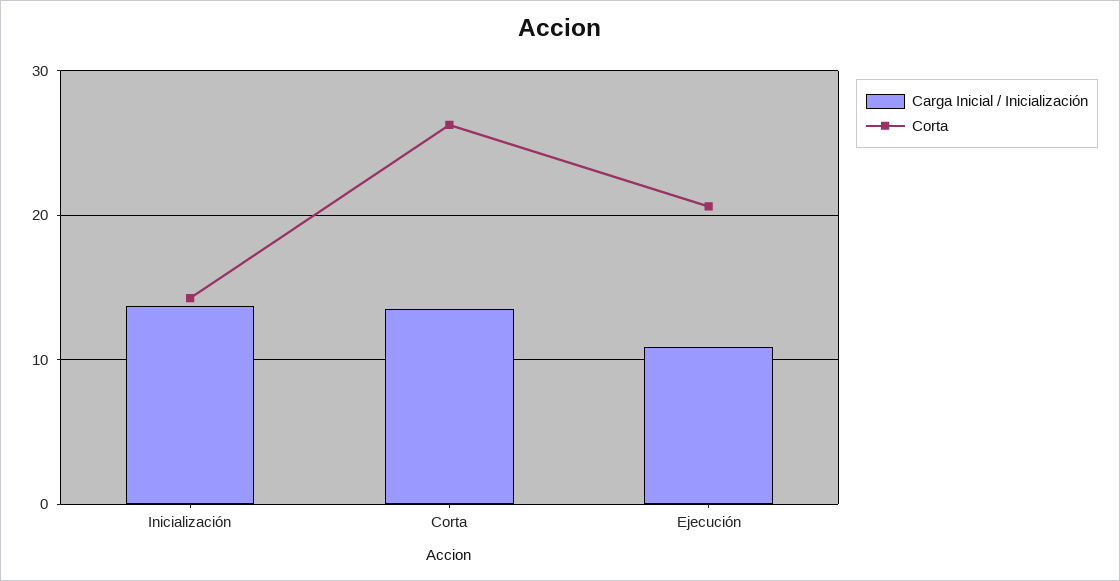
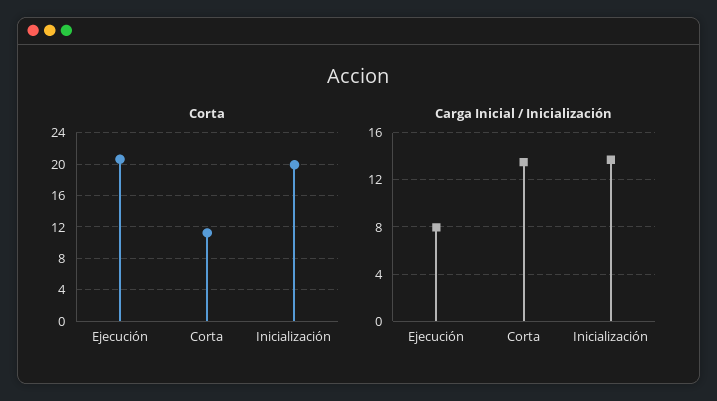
Corta, Inicialización: 14 -> 20
Corta, Corta: 26 -> 11
Carga Inicial / Inicialización, Ejecución: 11 -> 8

